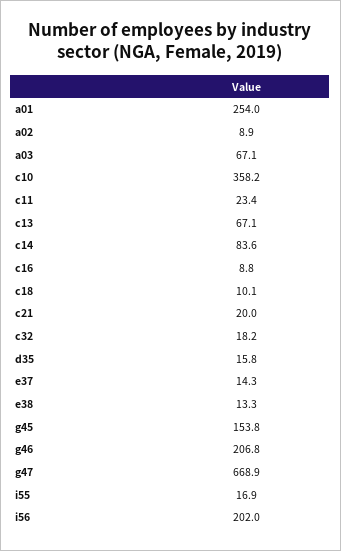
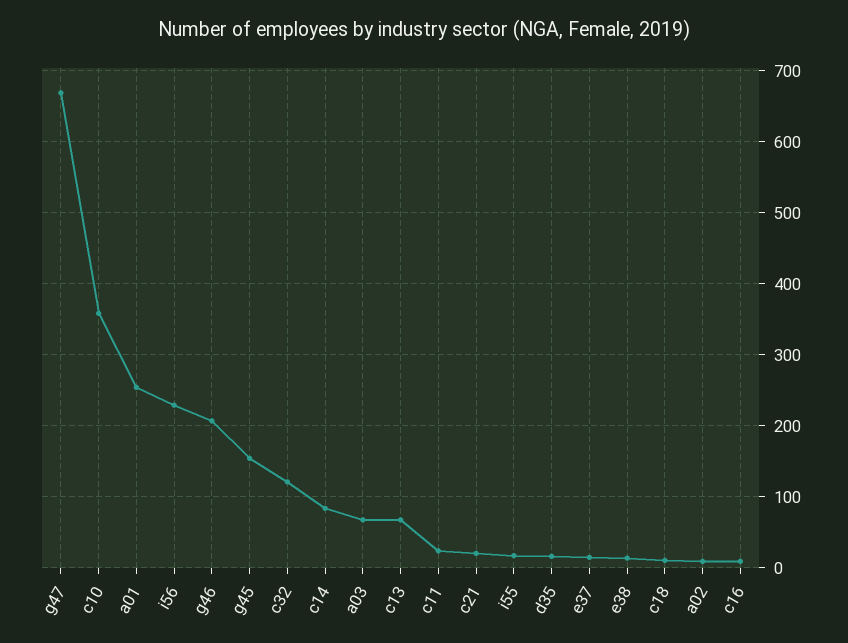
c32: 18.2 -> 120
i56: 202 -> 230

